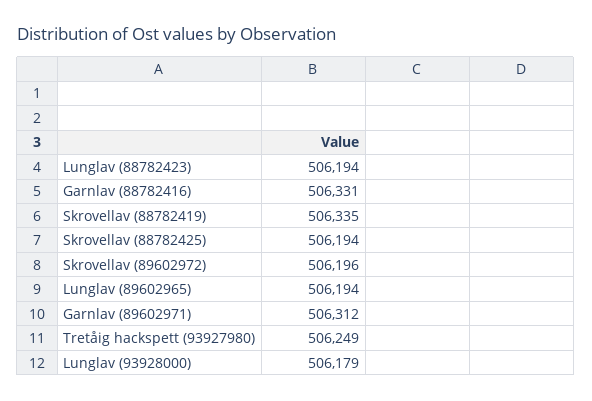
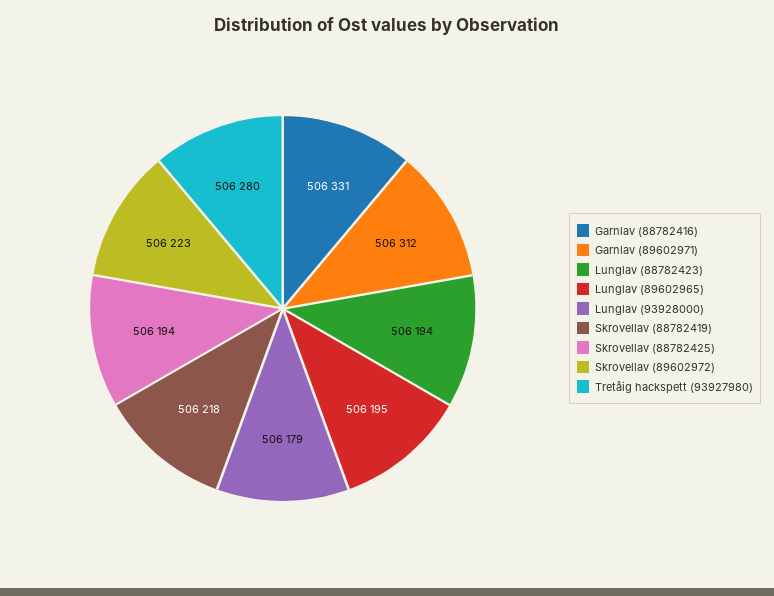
Skrovellav (88782419): 506335 -> 506218
Skrovellav (89602972): 506196 -> 506223
Lunglav (89602965): 506194 -> 506195
Tretåig hackspett (93927980): 506249 -> 506280

